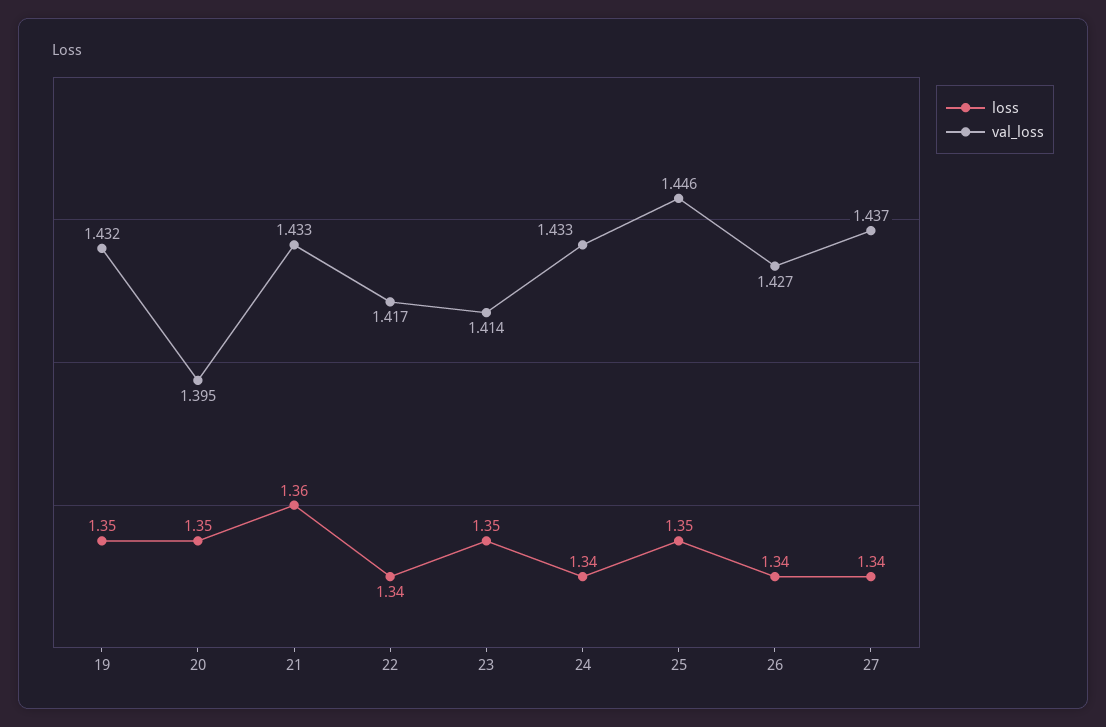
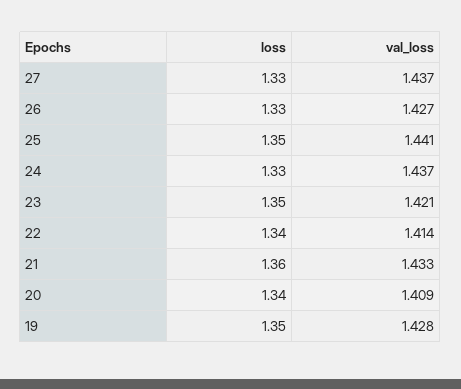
val_loss, 19: 1.432 -> 1.428
loss, 20: 1.35 -> 1.34
val_loss, 20: 1.395 -> 1.409
val_loss, 22: 1.417 -> 1.414
val_loss, 23: 1.414 -> 1.421
loss, 24: 1.34 -> 1.33
val_loss, 24: 1.433 -> 1.437
val_loss, 25: 1.446 -> 1.441
loss, 26: 1.34 -> 1.33
loss, 27: 1.34 -> 1.33

